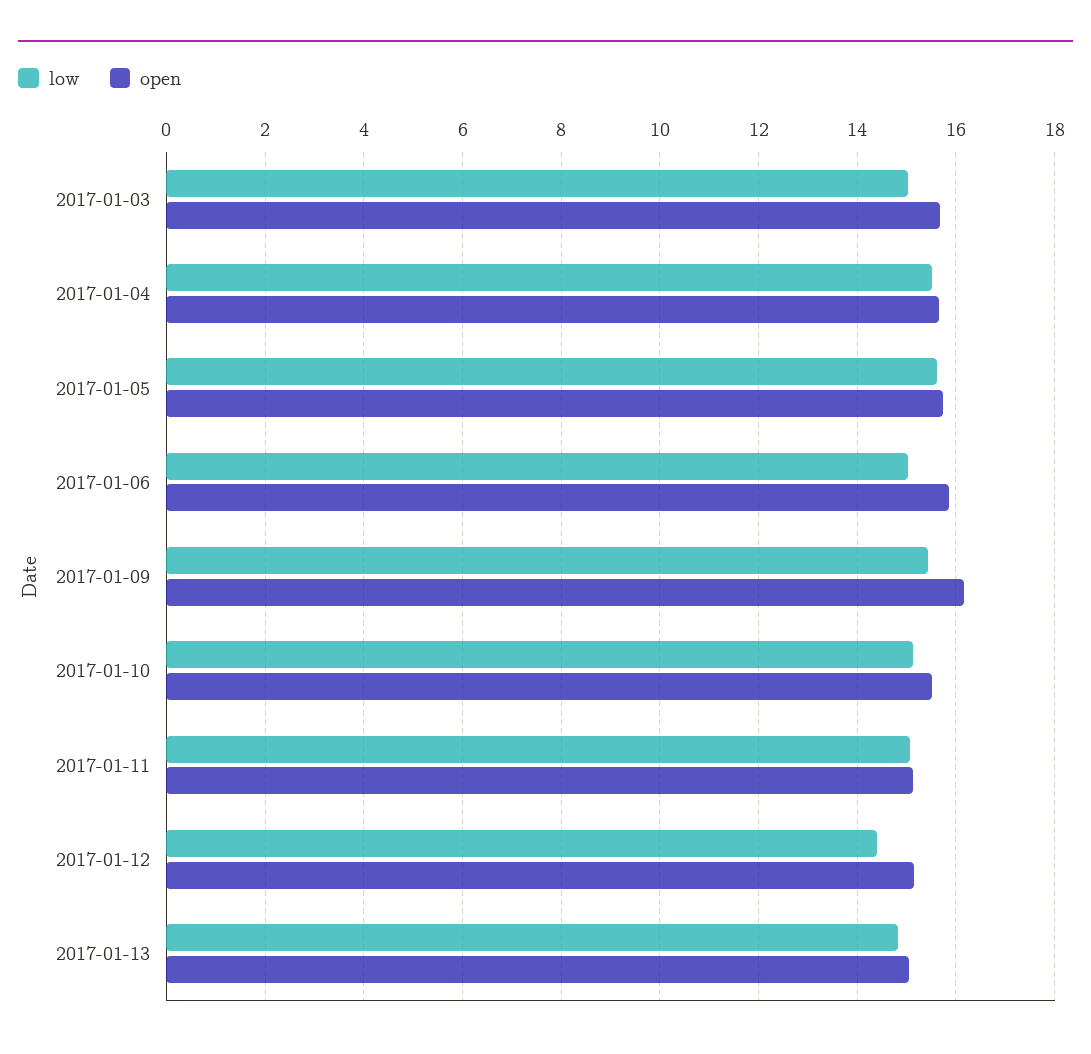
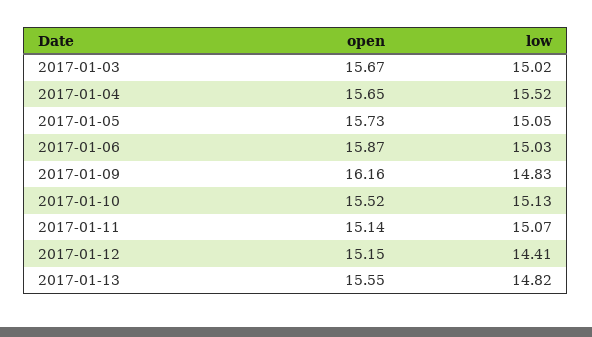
low, 2017-01-05: 15.6 -> 15.05
low, 2017-01-09: 15.4 -> 14.83
open, 2017-01-13: 15 -> 15.55

